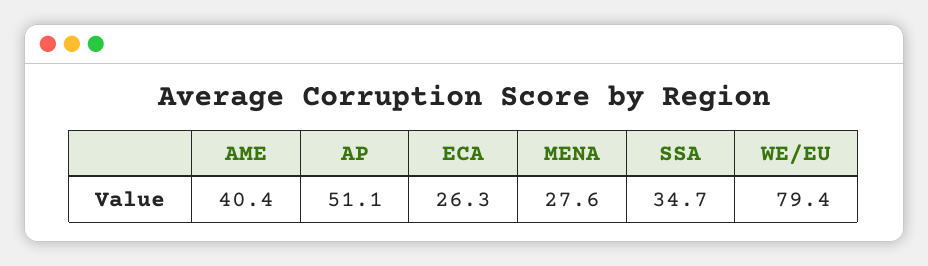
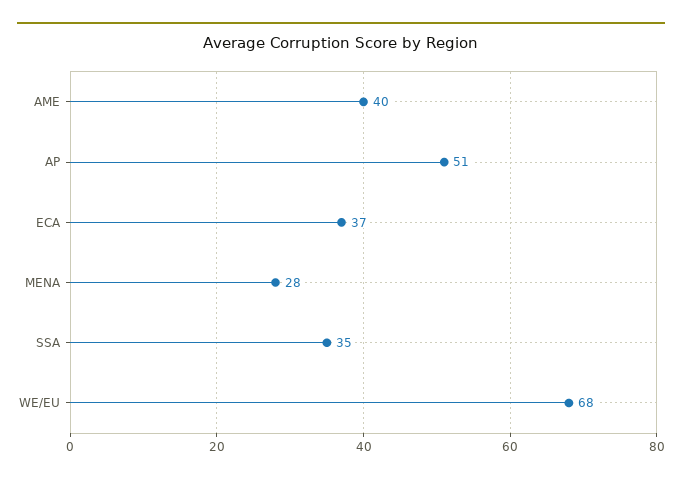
ECA: 26.3 -> 37
WE/EU: 79.4 -> 68

